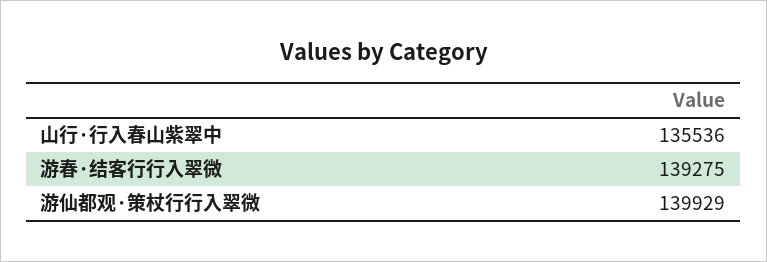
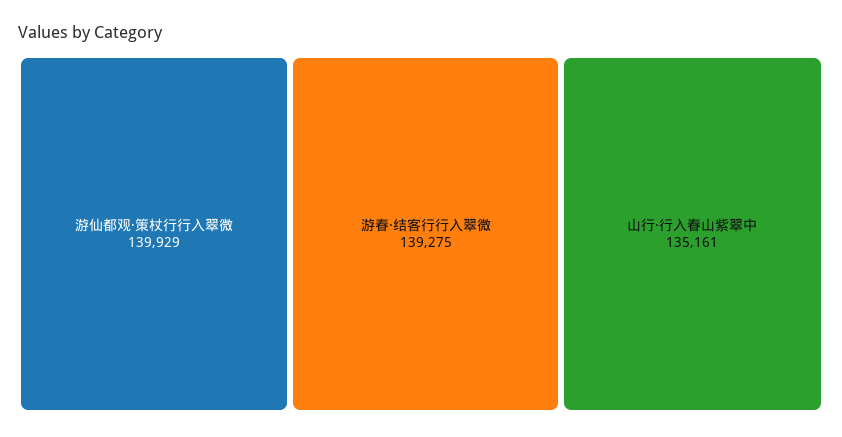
山行·行入春山紫翠中: 135536 -> 135161

